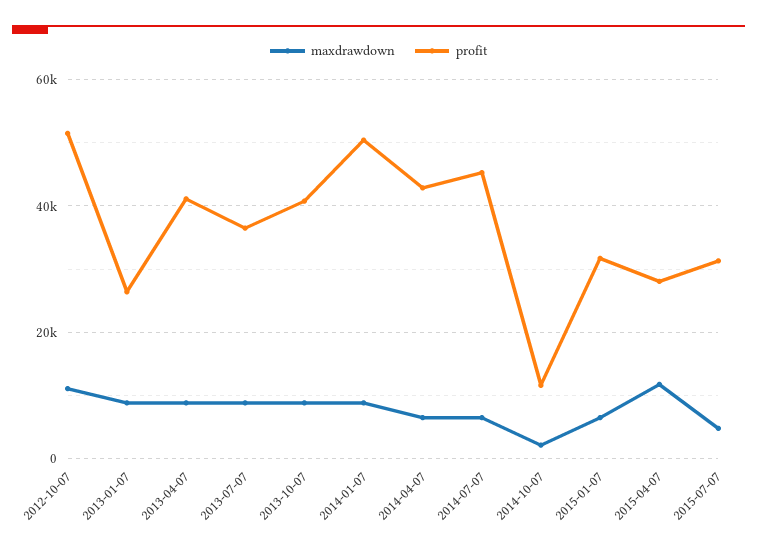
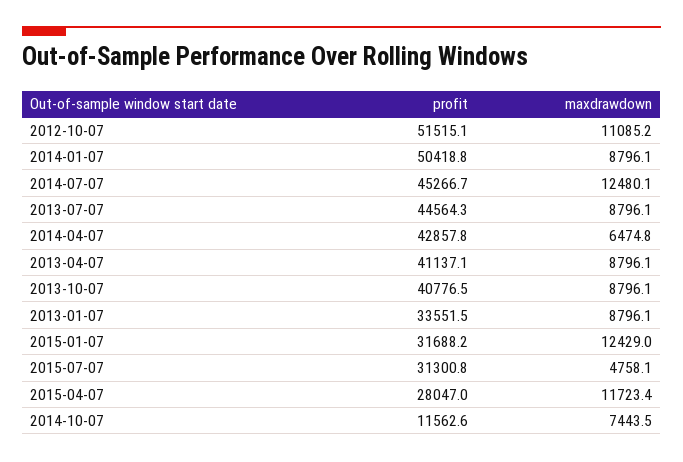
profit, 2013-01-07: 26000 -> 33551.5
profit, 2013-07-07: 36000 -> 44564.3
maxdrawdown, 2014-07-07: 6000 -> 12480.1
maxdrawdown, 2014-10-07: 2000 -> 7443.5
maxdrawdown, 2015-01-07: 6000 -> 12429

